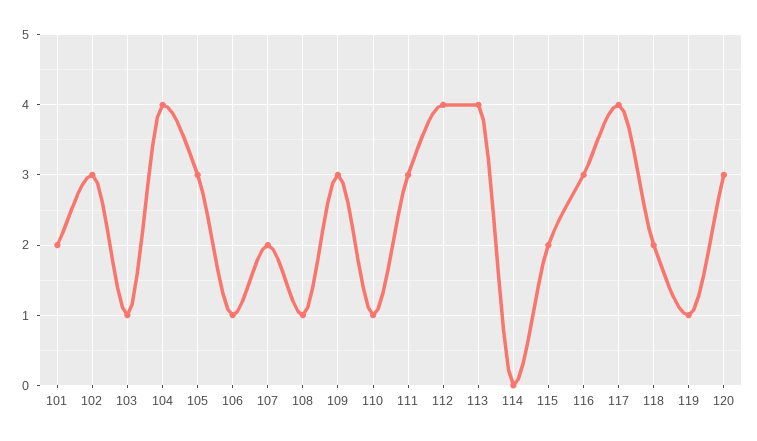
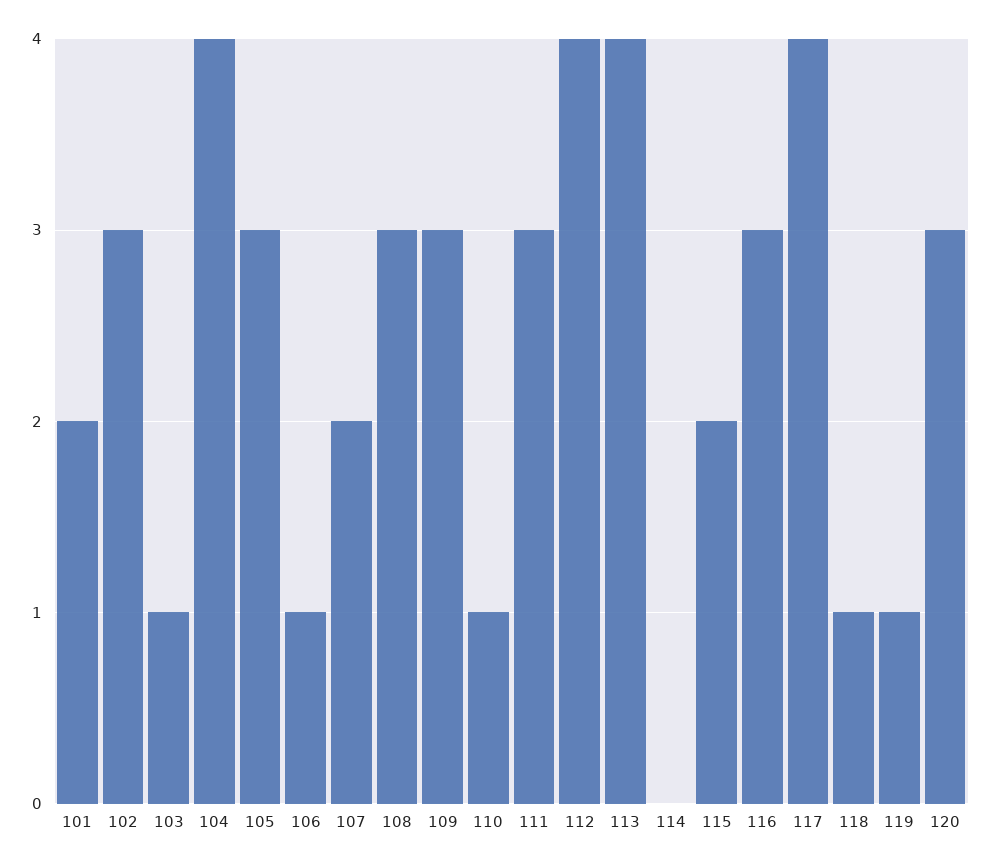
108: 1 -> 3
118: 2 -> 1

